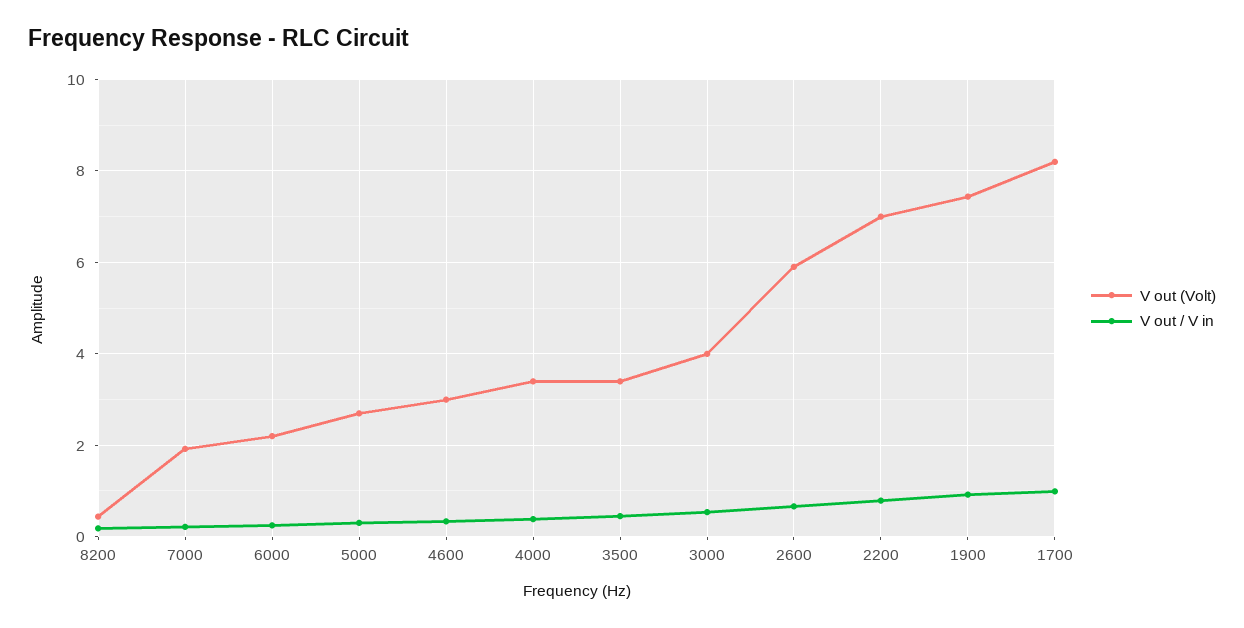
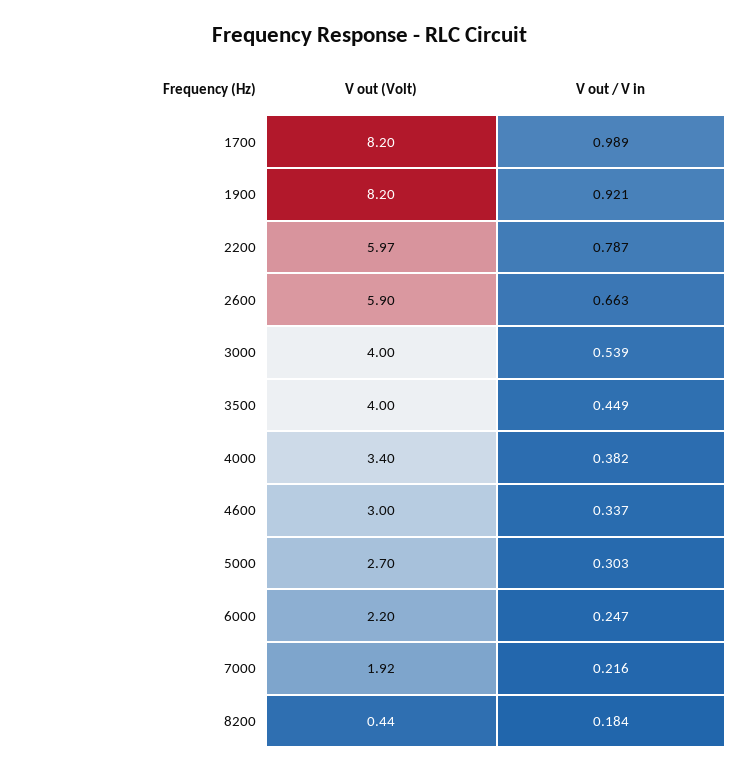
V out (Volt), 3500: 3.4 -> 4
V out (Volt), 2200: 7 -> 5.97
V out (Volt), 1900: 7.4 -> 8.2

